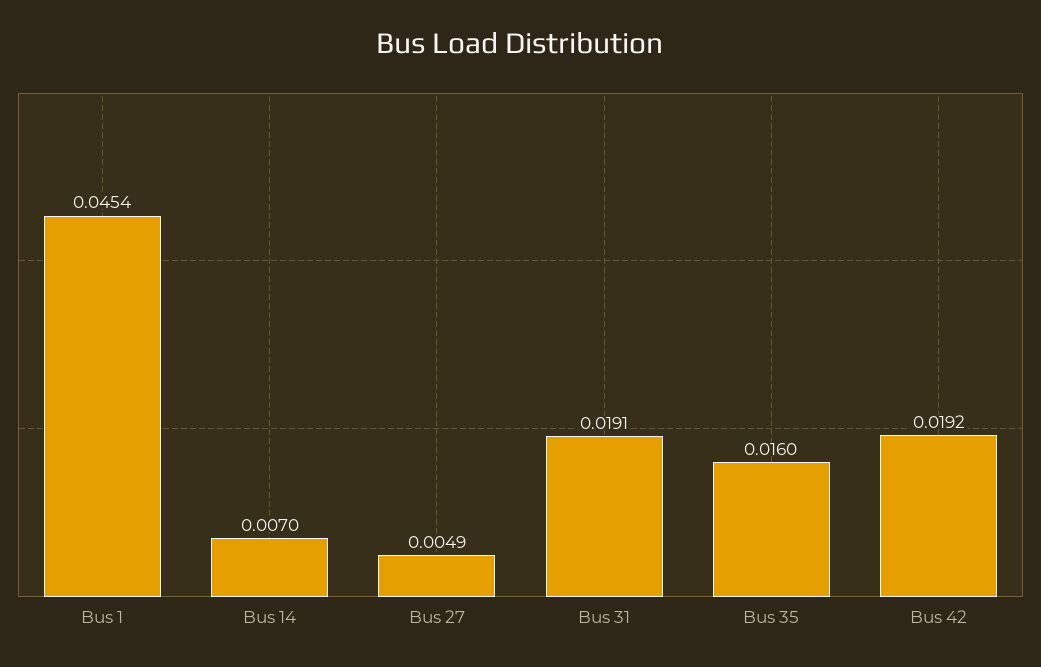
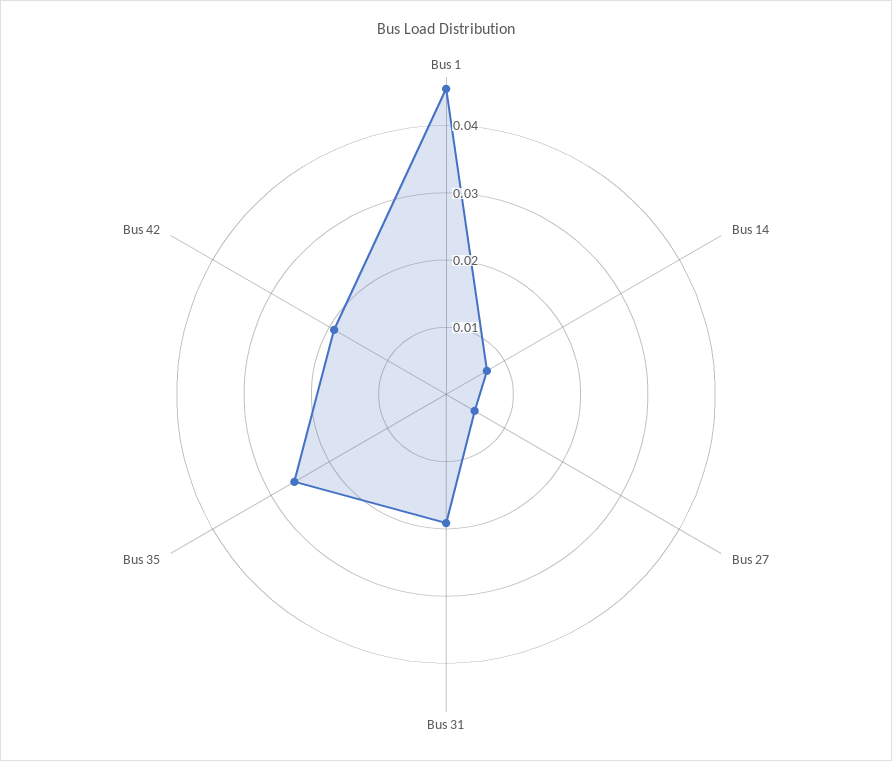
Bus 35: 0.016 -> 0.026

